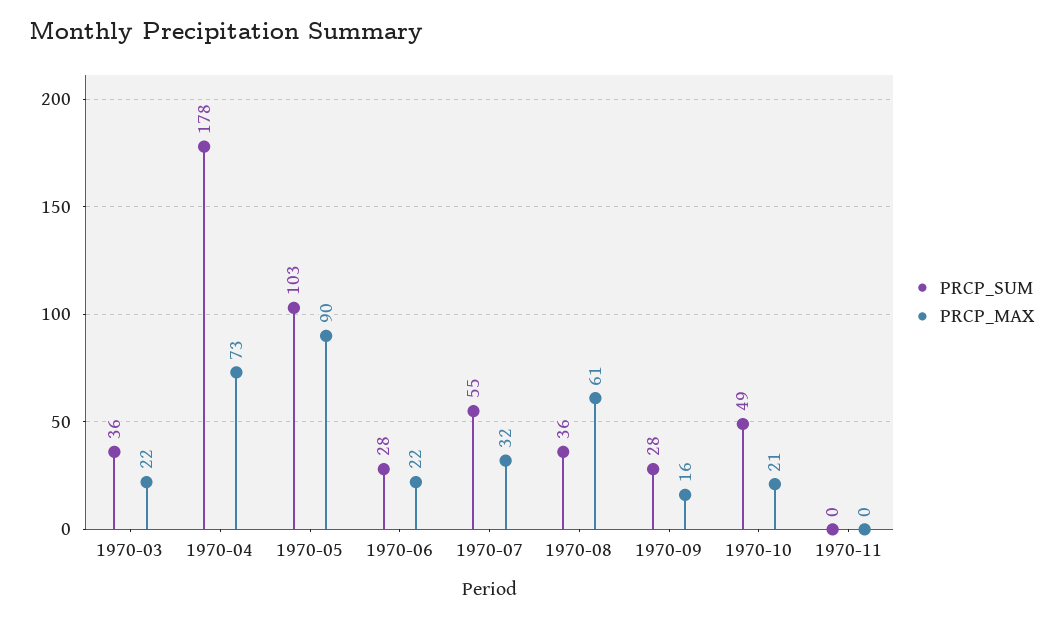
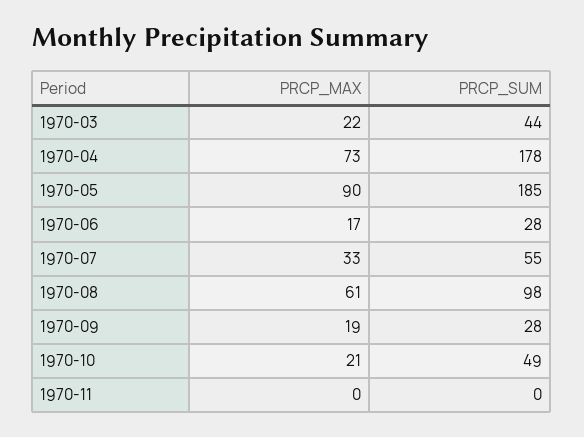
PRCP_SUM, 1970-03: 36 -> 44
PRCP_SUM, 1970-05: 103 -> 185
PRCP_MAX, 1970-06: 22 -> 17
PRCP_MAX, 1970-07: 32 -> 33
PRCP_SUM, 1970-08: 36 -> 98
PRCP_MAX, 1970-09: 16 -> 19

